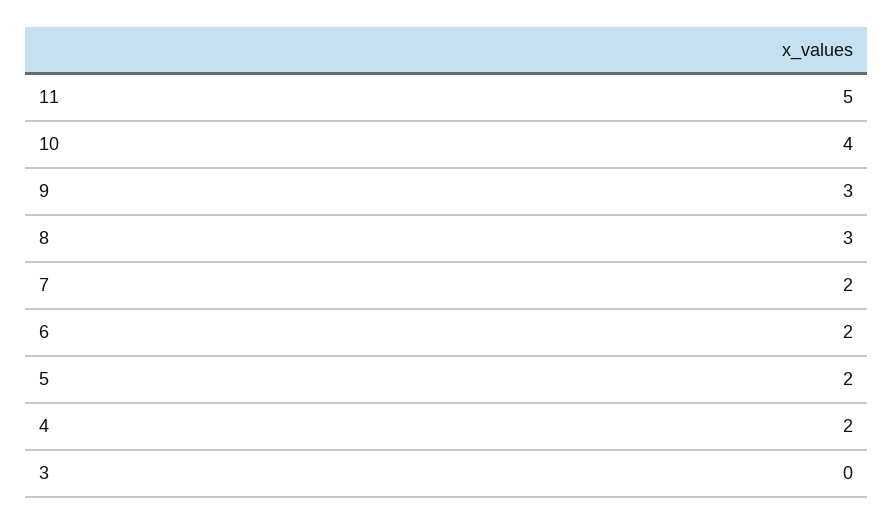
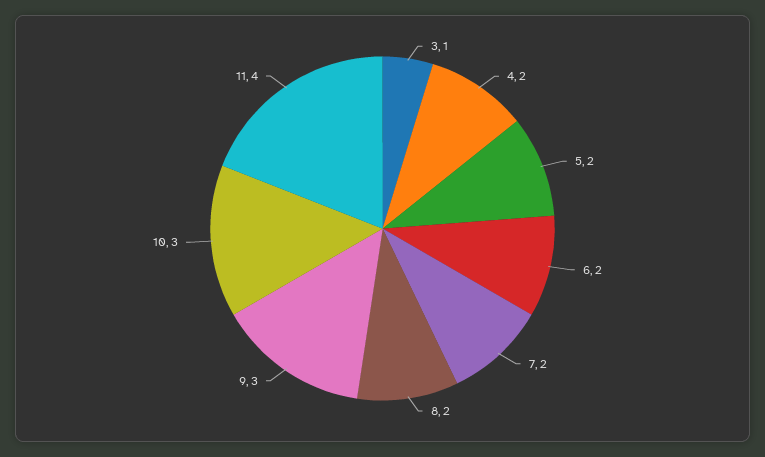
11: 5 -> 4
10: 4 -> 3
8: 3 -> 2
3: 0 -> 1

